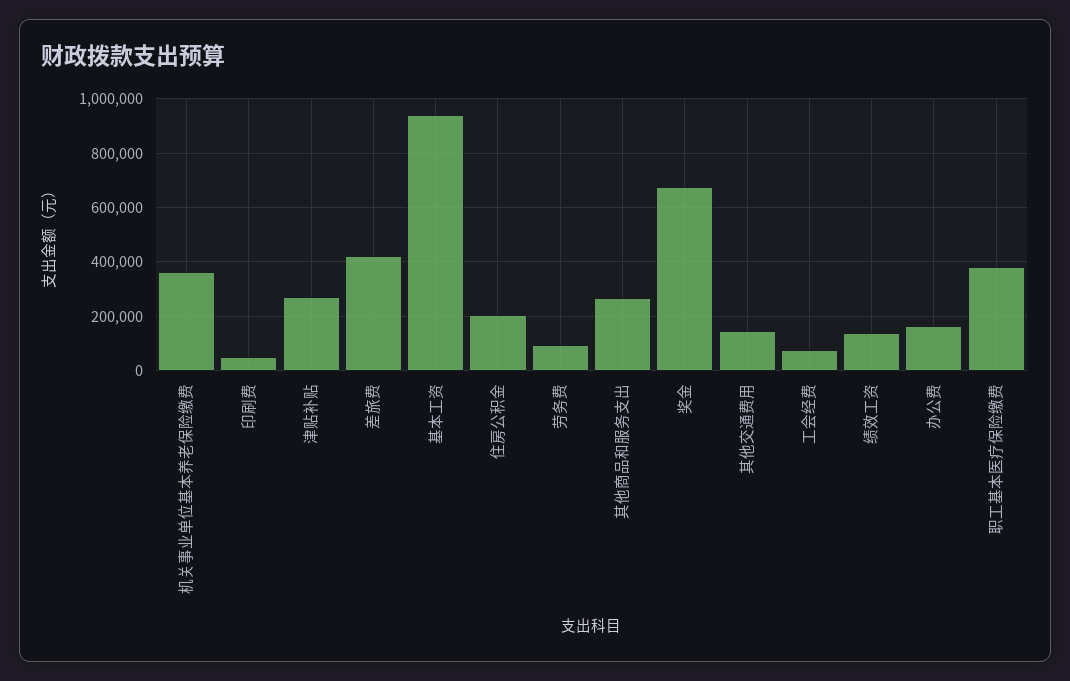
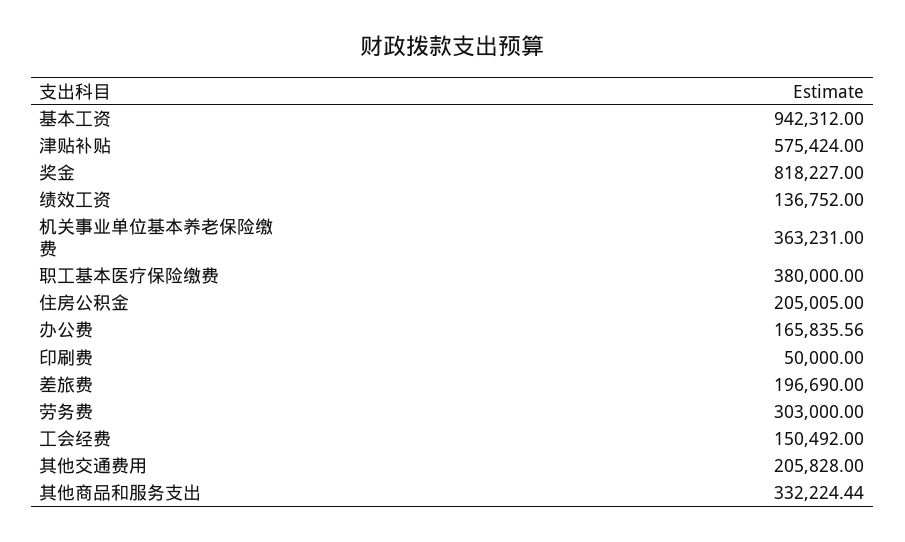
津贴补贴: 275000 -> 575424
差旅费: 425000 -> 196690
劳务费: 100000 -> 303000
其他商品和服务支出: 275000 -> 332224.44
奖金: 675000 -> 818227
其他交通费用: 150000 -> 205828
工会经费: 75000 -> 150492

